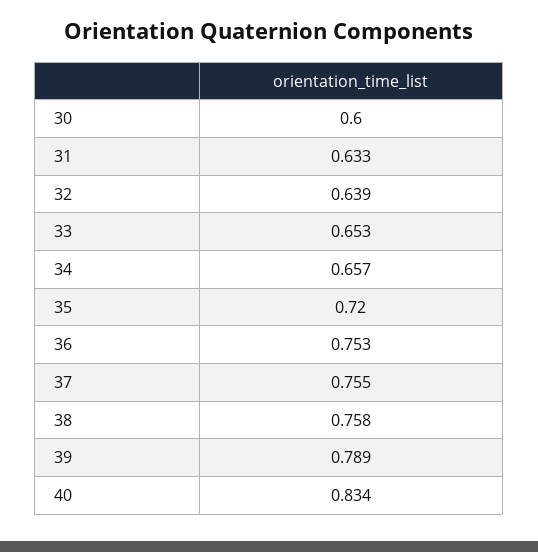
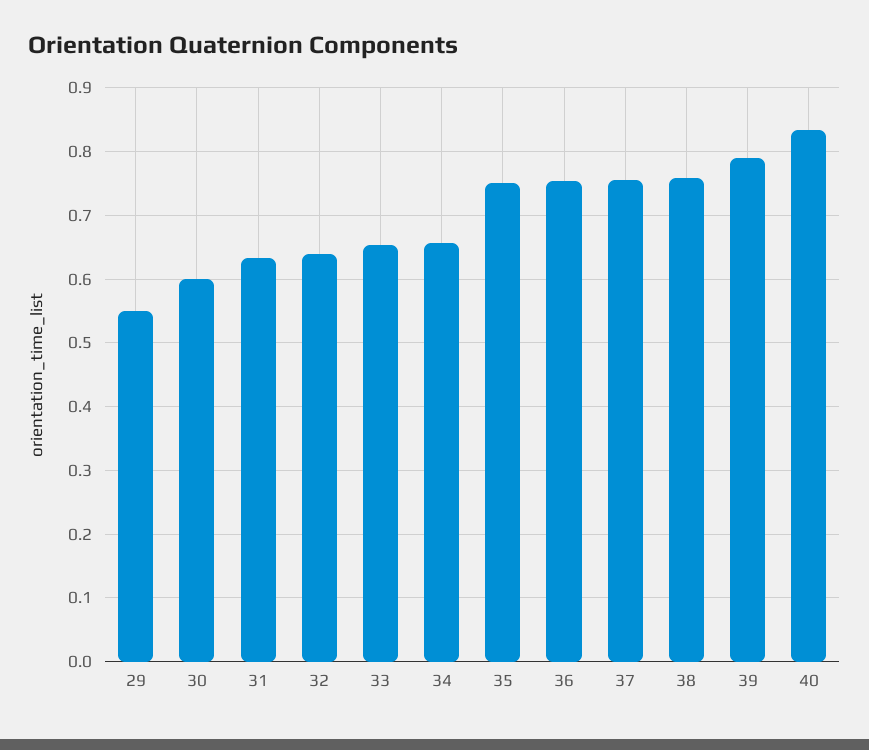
35: 0.72 -> 0.75
29: none -> 0.55

